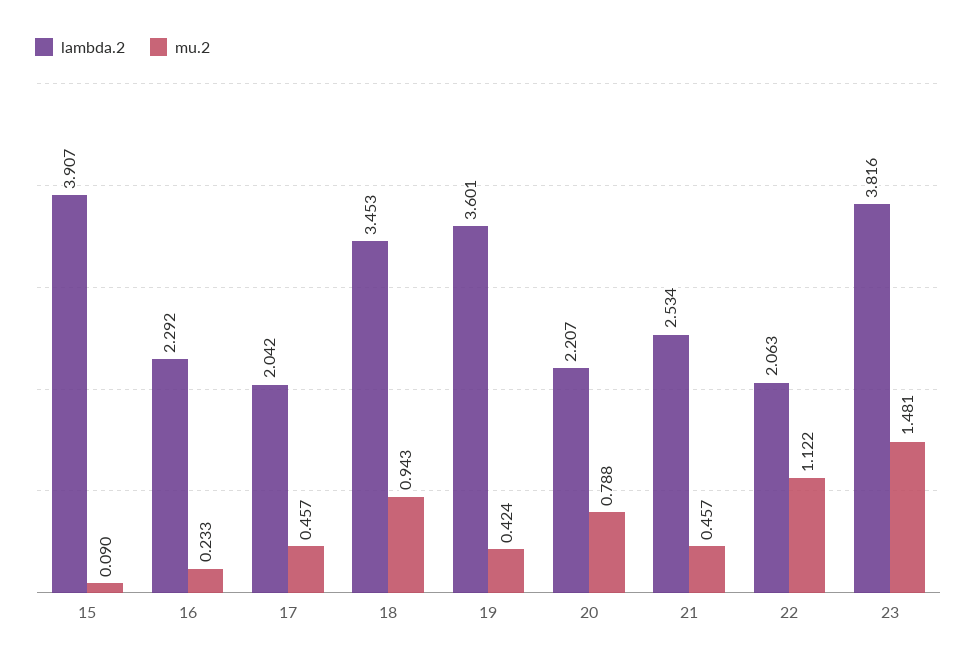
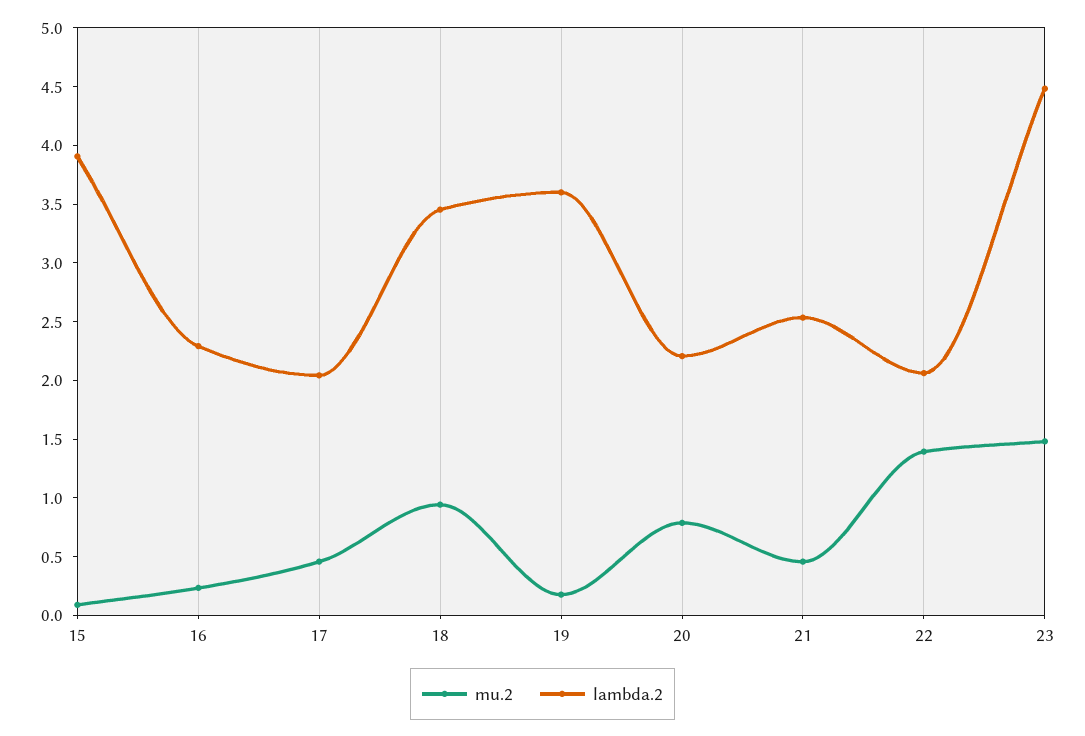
mu.2, 19: 0.424 -> 0.2
mu.2, 22: 1.122 -> 1.4
lambda.2, 23: 3.816 -> 4.5

